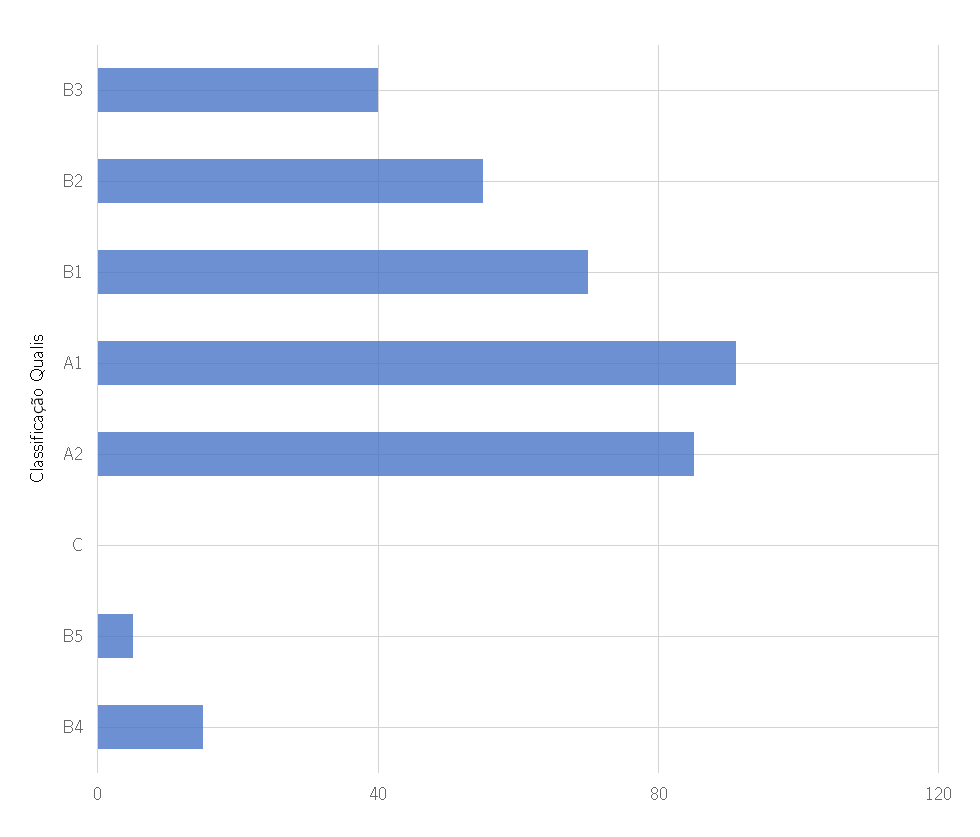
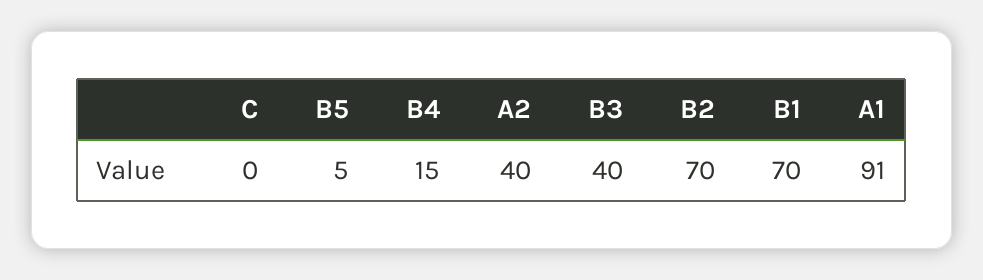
B2: 55 -> 70
A2: 85 -> 40

